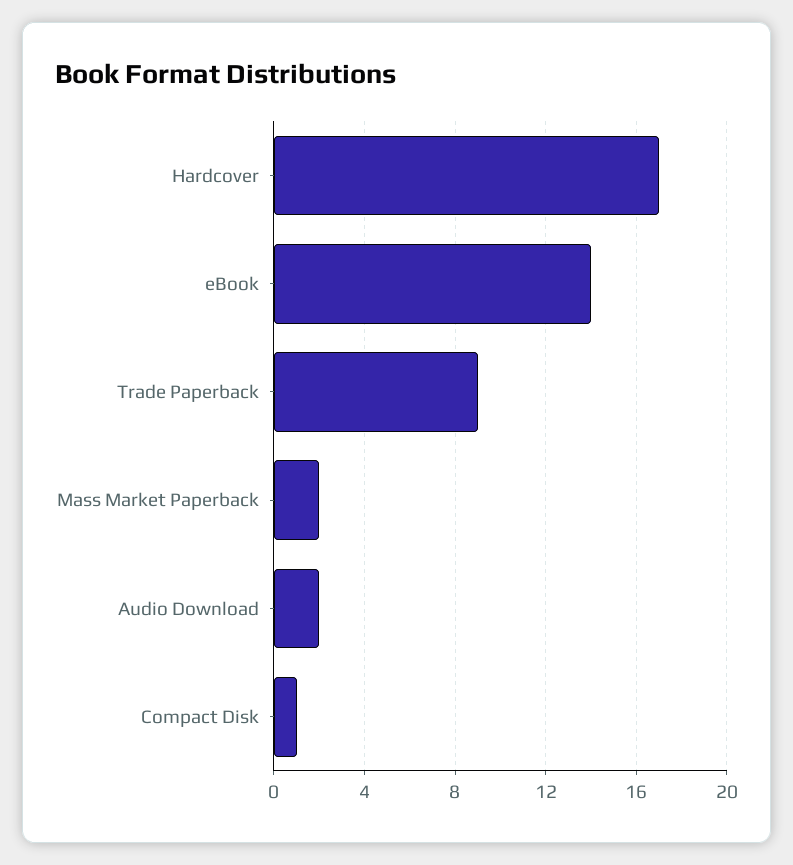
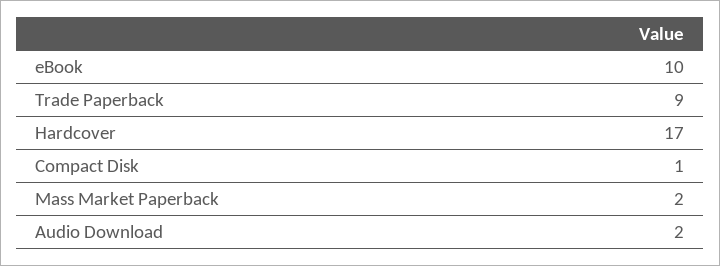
eBook: 14 -> 10

